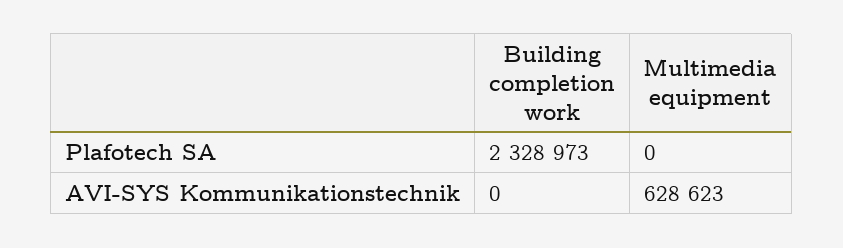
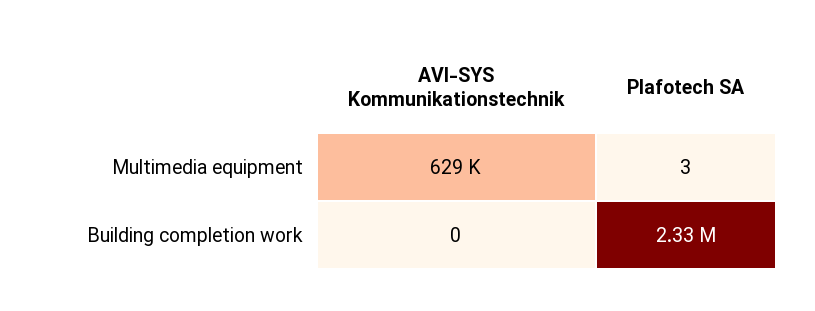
Multimedia equipment, Plafotech SA: 0 -> 3

